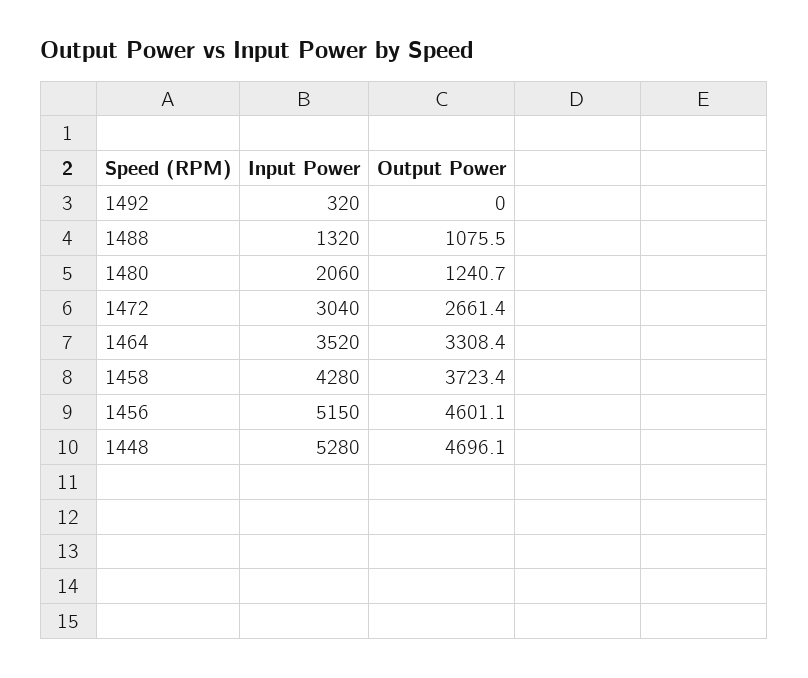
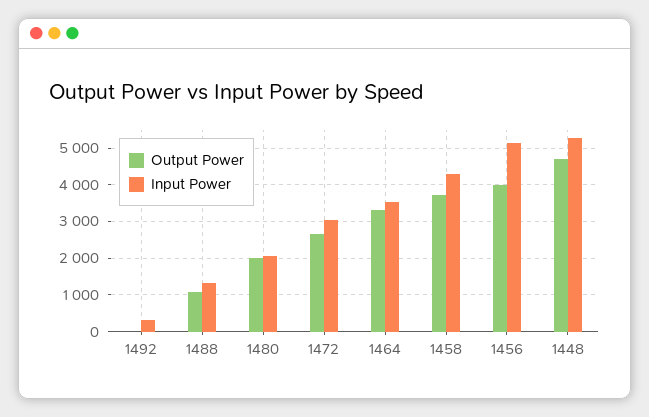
Output Power, 1480: 1240.7 -> 2000
Output Power, 1456: 4601.1 -> 4000

